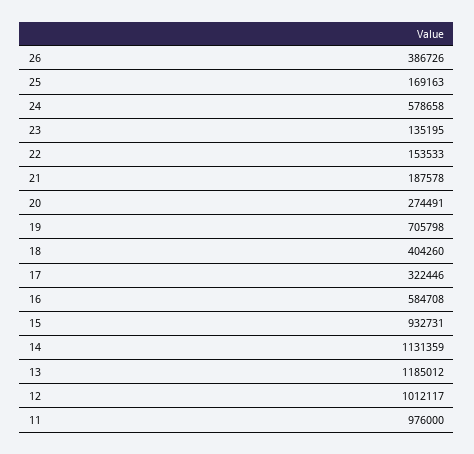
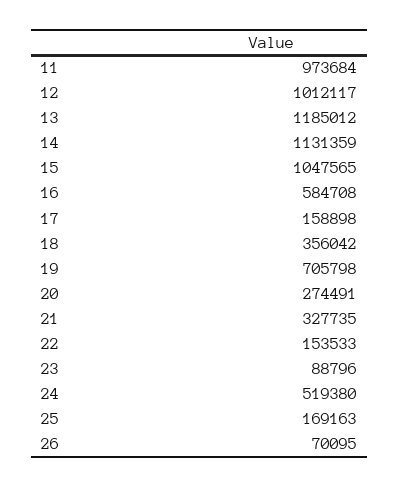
26: 386726 -> 70095
24: 578658 -> 519380
23: 135195 -> 88796
21: 187578 -> 327735
18: 404260 -> 356042
17: 322446 -> 158898
15: 932731 -> 1047565
11: 976000 -> 973684

